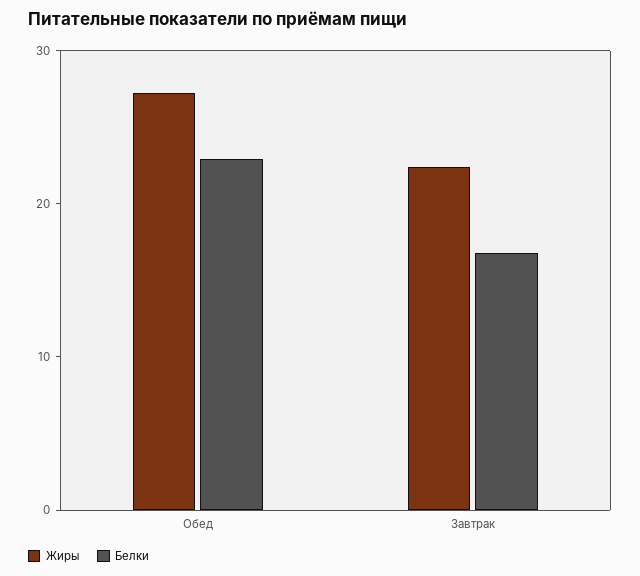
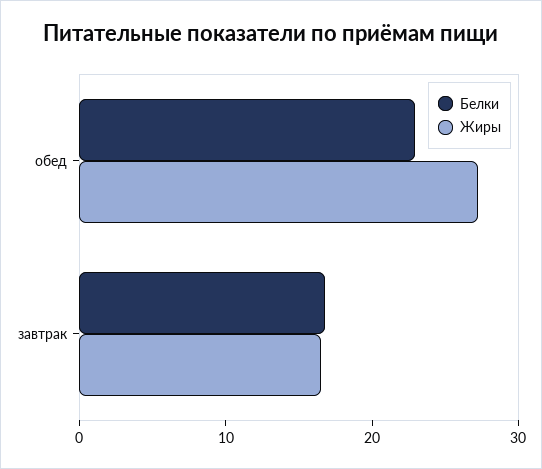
Жиры, Завтрак: 22 -> 16

